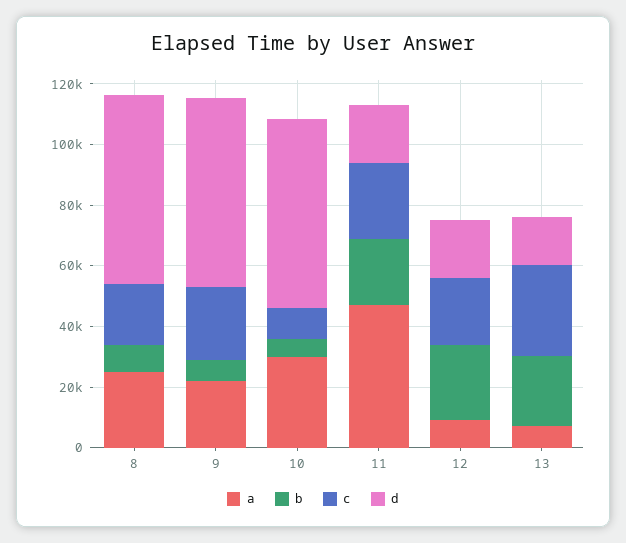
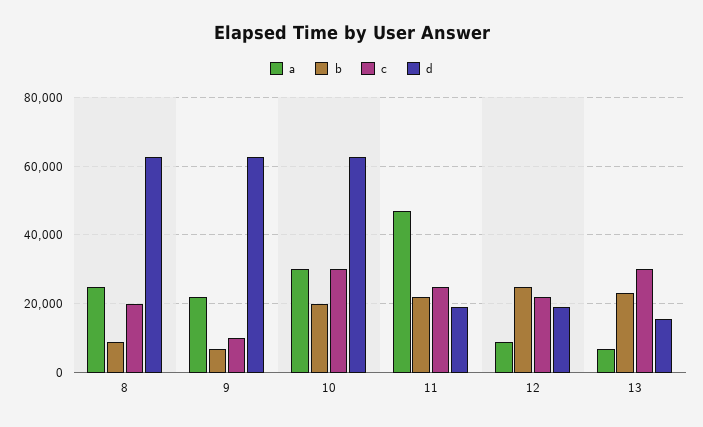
c, 9: 25000 -> 10000
b, 10: 5000 -> 20000
c, 10: 10000 -> 30000

